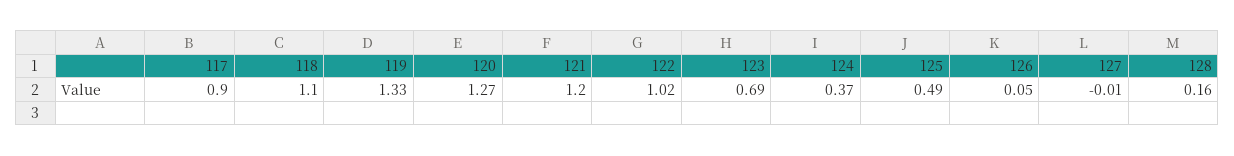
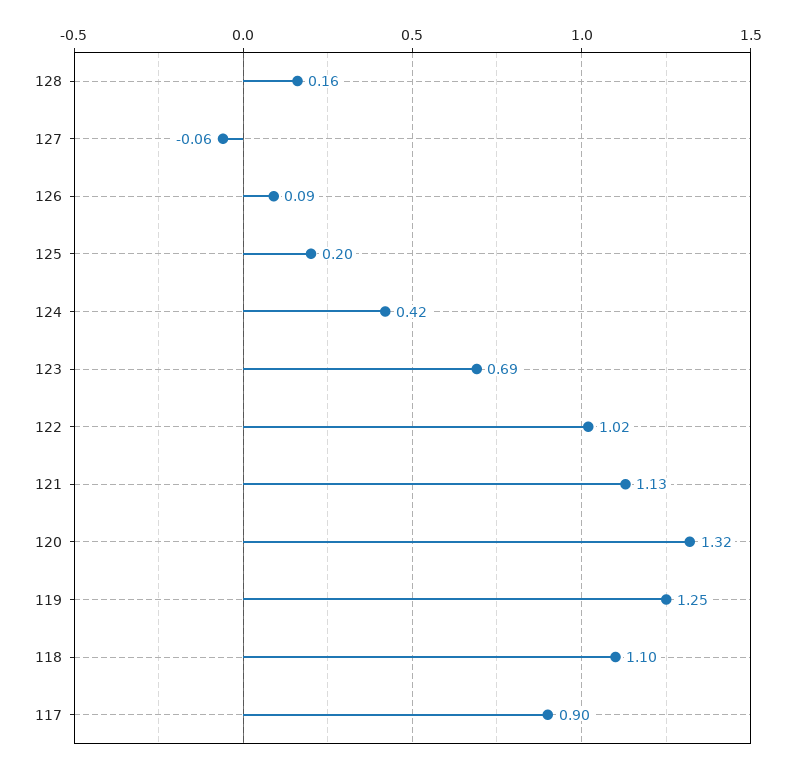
119: 1.33 -> 1.25
120: 1.27 -> 1.32
121: 1.2 -> 1.13
124: 0.37 -> 0.42
125: 0.49 -> 0.2
126: 0.05 -> 0.09
127: -0.01 -> -0.06

